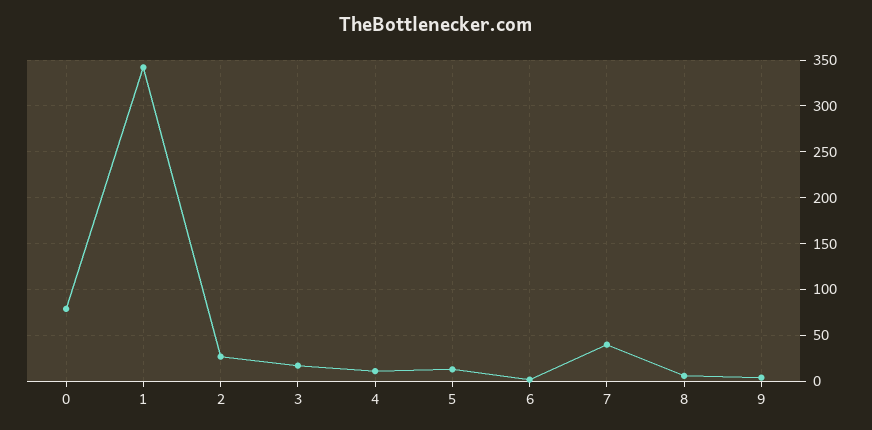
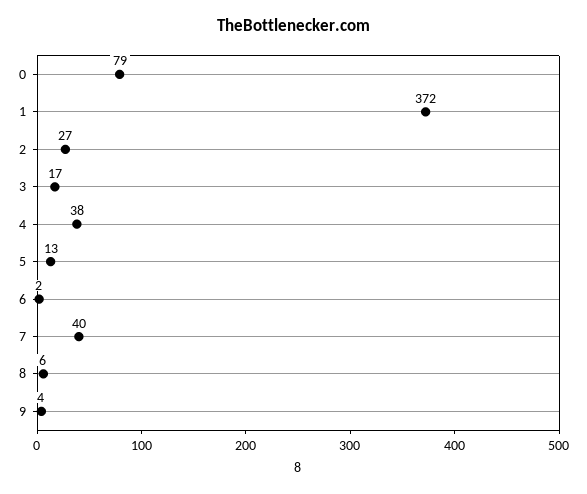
1: 340 -> 372
4: 10 -> 38

